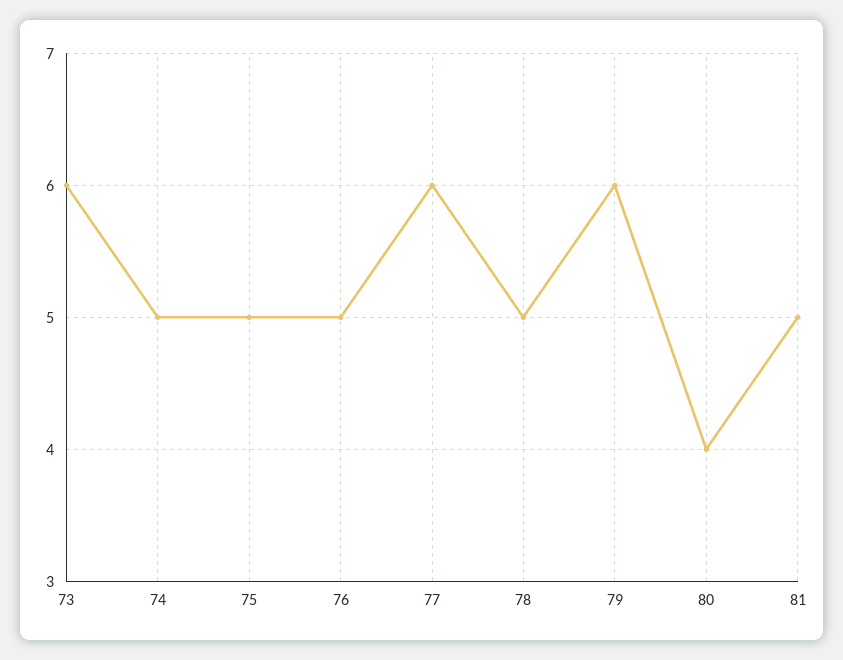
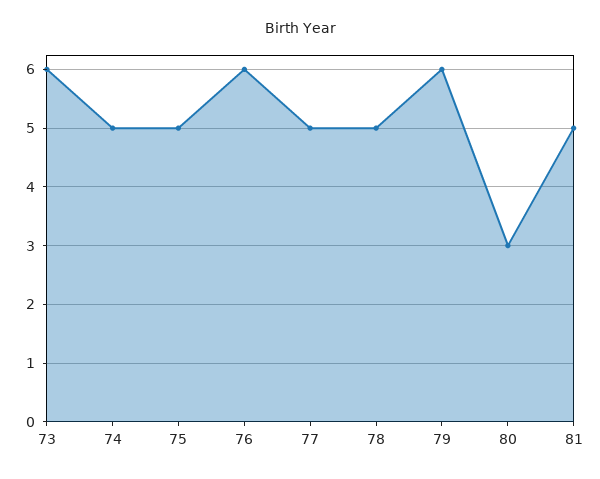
76: 5 -> 6
77: 6 -> 5
80: 4 -> 3

